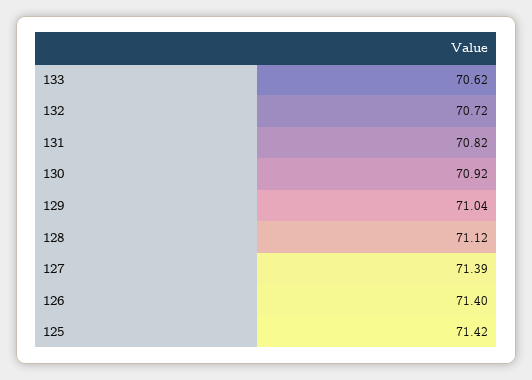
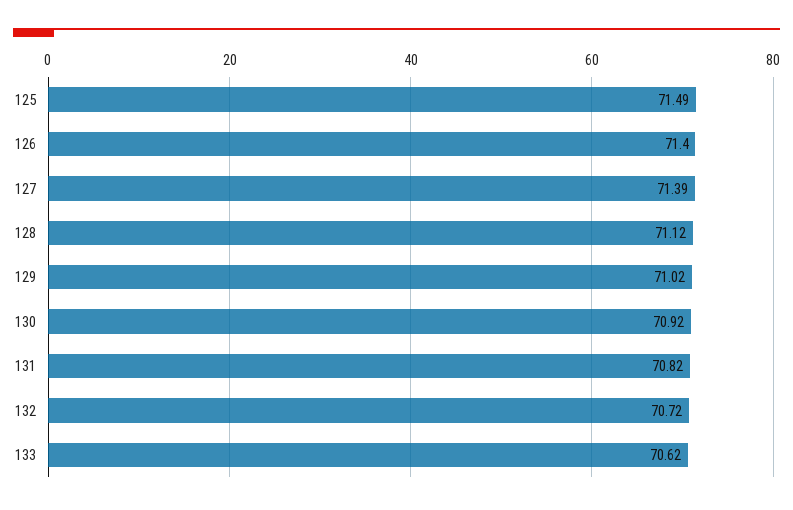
129: 71.04 -> 71.02
125: 71.42 -> 71.49

